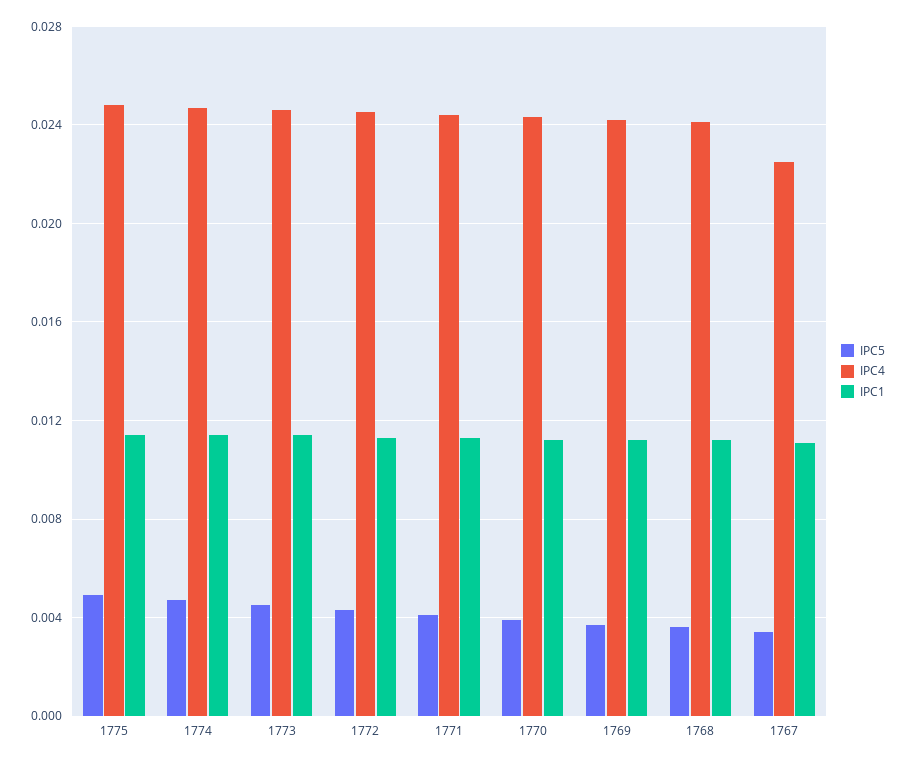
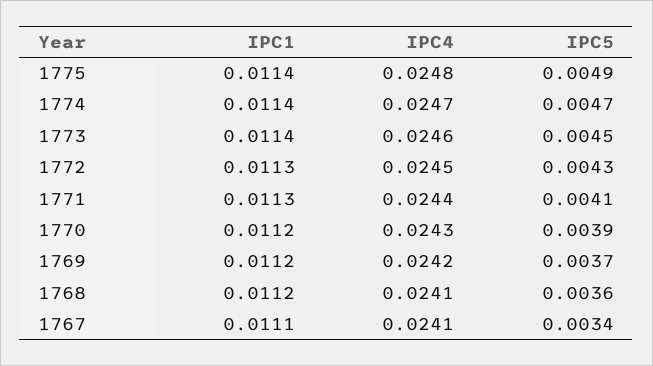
IPC4, 1767: 0.0225 -> 0.0241

